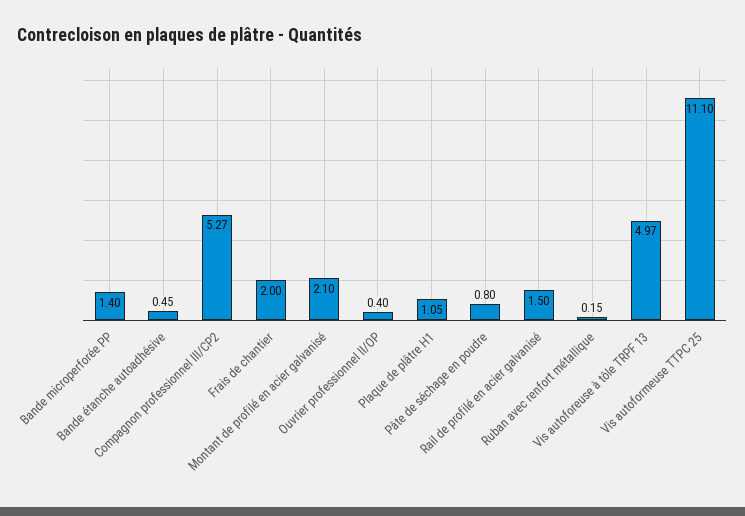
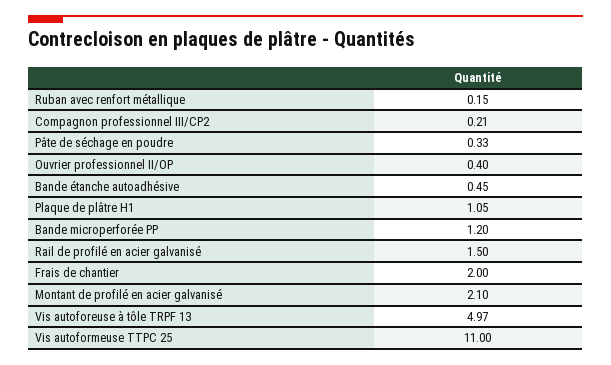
Bande microperforée PP: 1.4 -> 1.2
Compagnon professionnel III/CP2: 5.27 -> 0.21
Pâte de séchage en poudre: 0.8 -> 0.33
Vis autoformeuse TTPC 25: 11.1 -> 11

